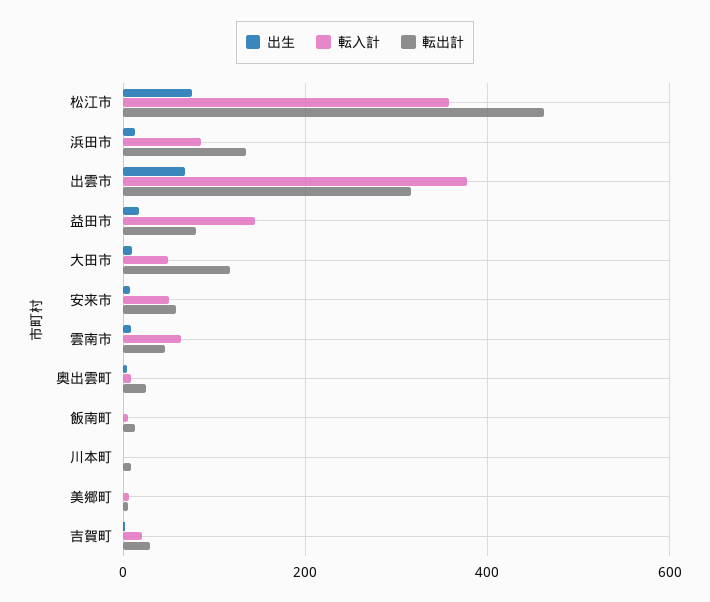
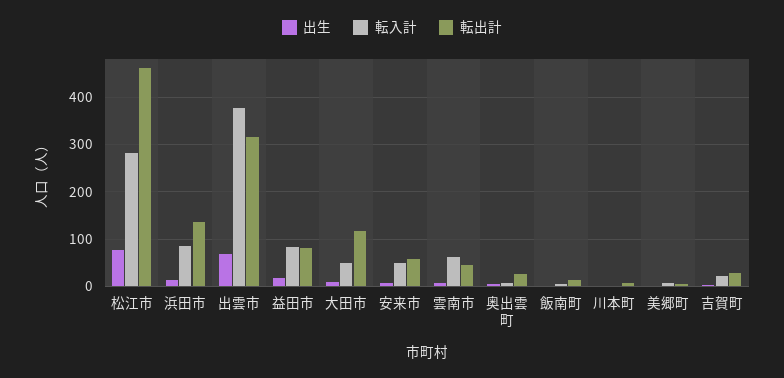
転入計, 松江市: 360 -> 280
転入計, 益田市: 140 -> 80

